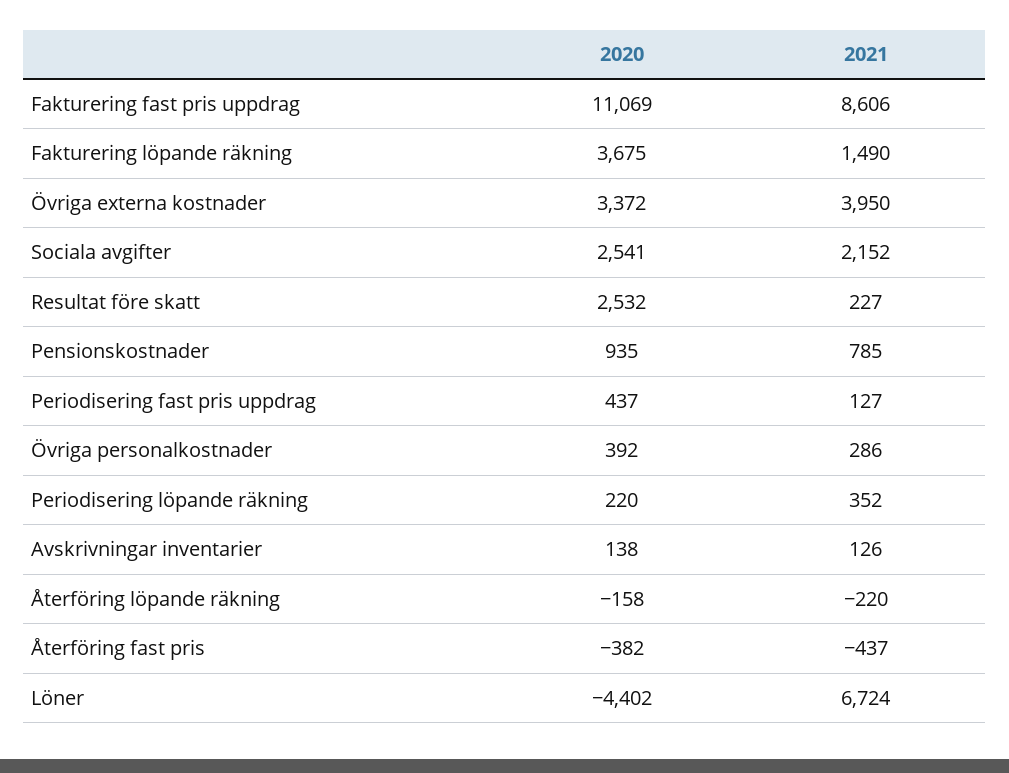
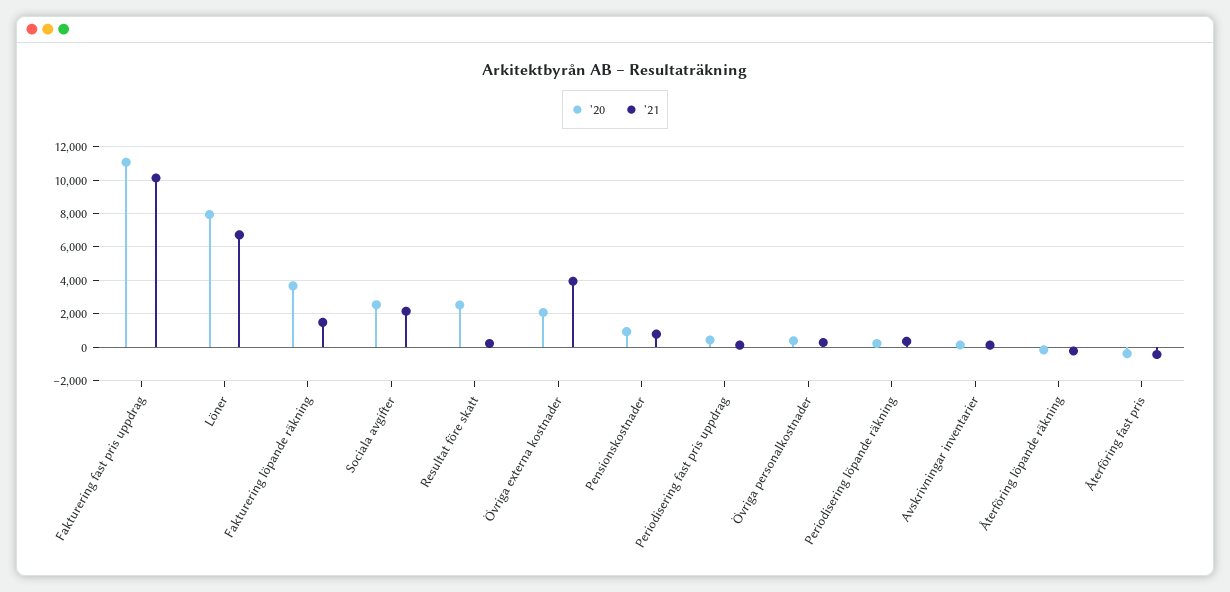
2021, Fakturering fast pris uppdrag: 8606 -> 10000
2020, Övriga externa kostnader: 3372 -> 2000
2020, Löner: -4402 -> 8000

